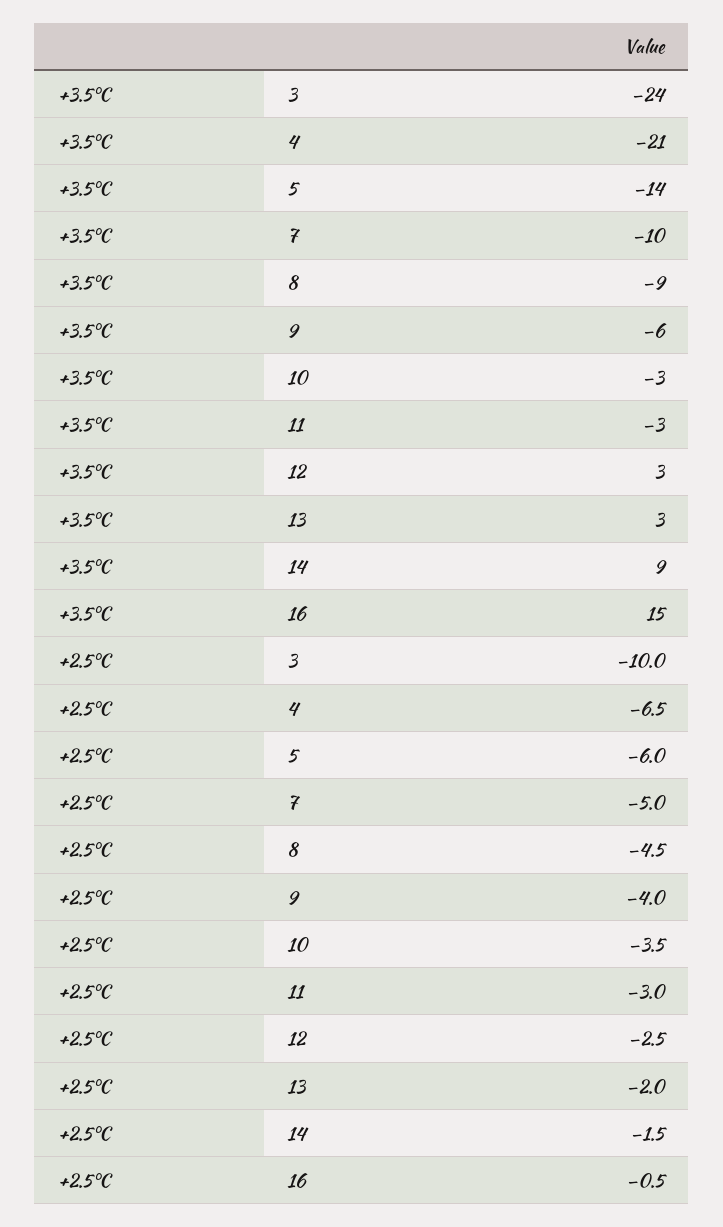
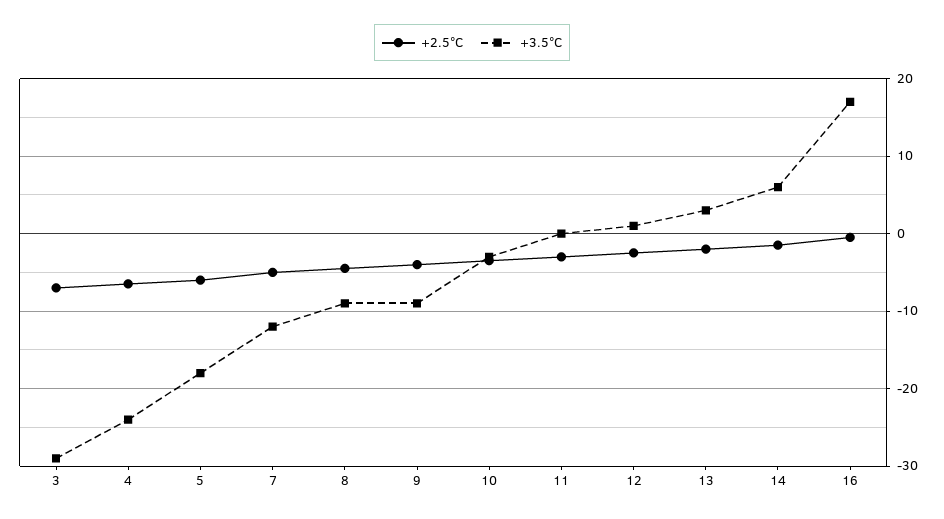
+3.5°C, 3: -24 -> -29
+3.5°C, 4: -21 -> -24
+3.5°C, 5: -14 -> -18
+3.5°C, 7: -10 -> -12
+3.5°C, 9: -6 -> -9
+3.5°C, 11: -3 -> 0
+3.5°C, 12: 3 -> 1
+3.5°C, 14: 9 -> 6
+3.5°C, 16: 15 -> 17
+2.5°C, 3: -10 -> -7

